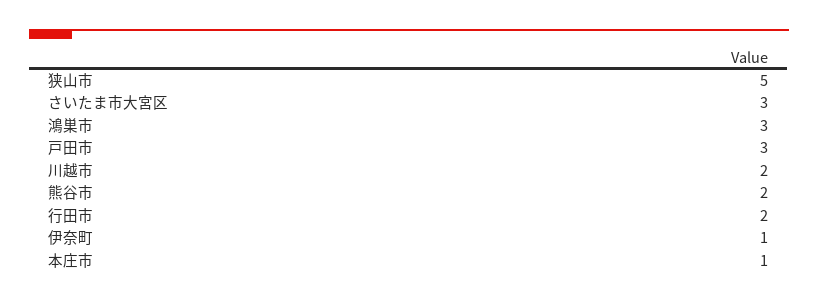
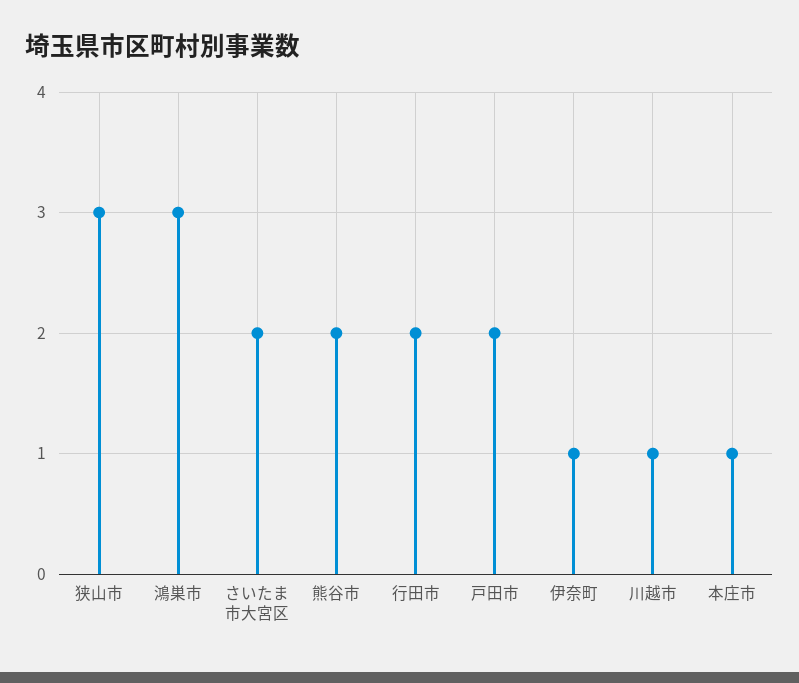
狭山市: 5 -> 3
さいたま市大宮区: 3 -> 2
戸田市: 3 -> 2
川越市: 2 -> 1

